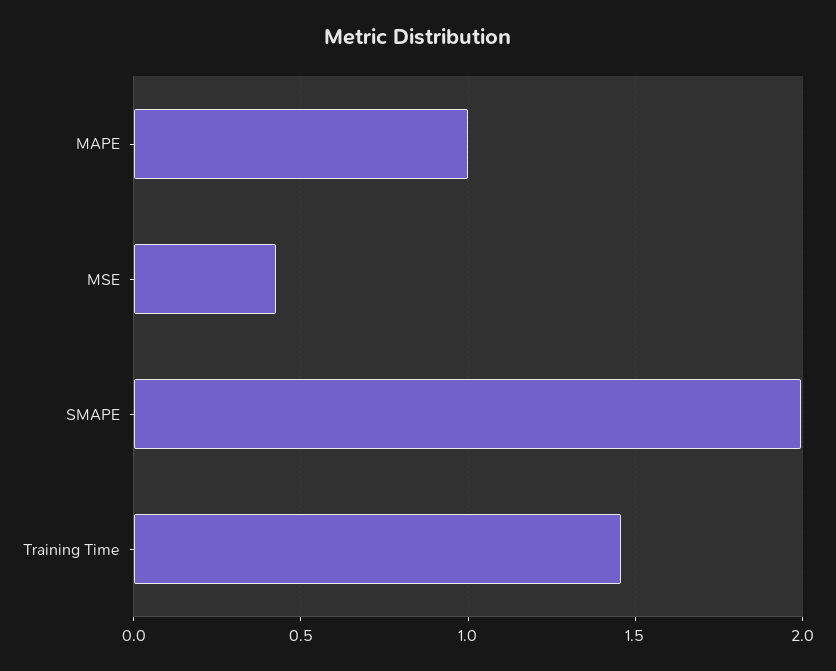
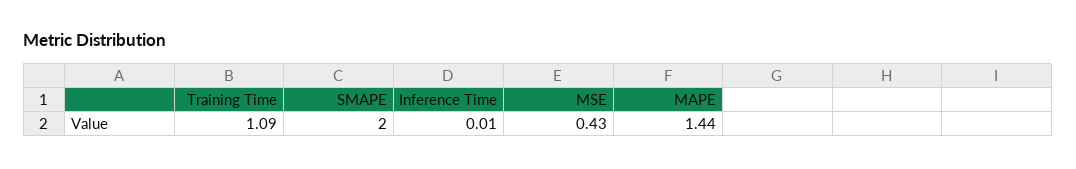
MAPE: 1 -> 1.44
Training Time: 1.45 -> 1.09
Inference Time: none -> 0.01

